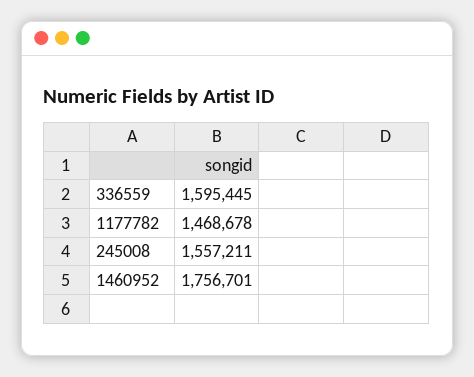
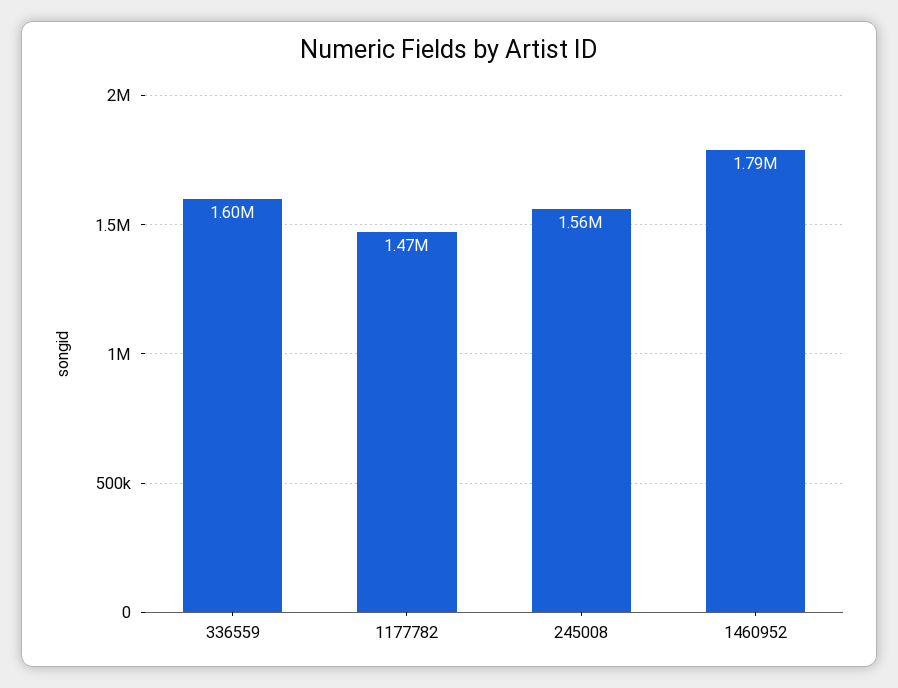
1460952: 1756701 -> 1790000

